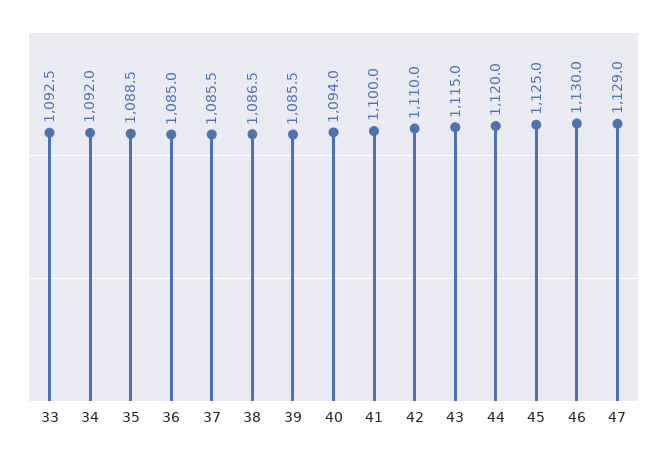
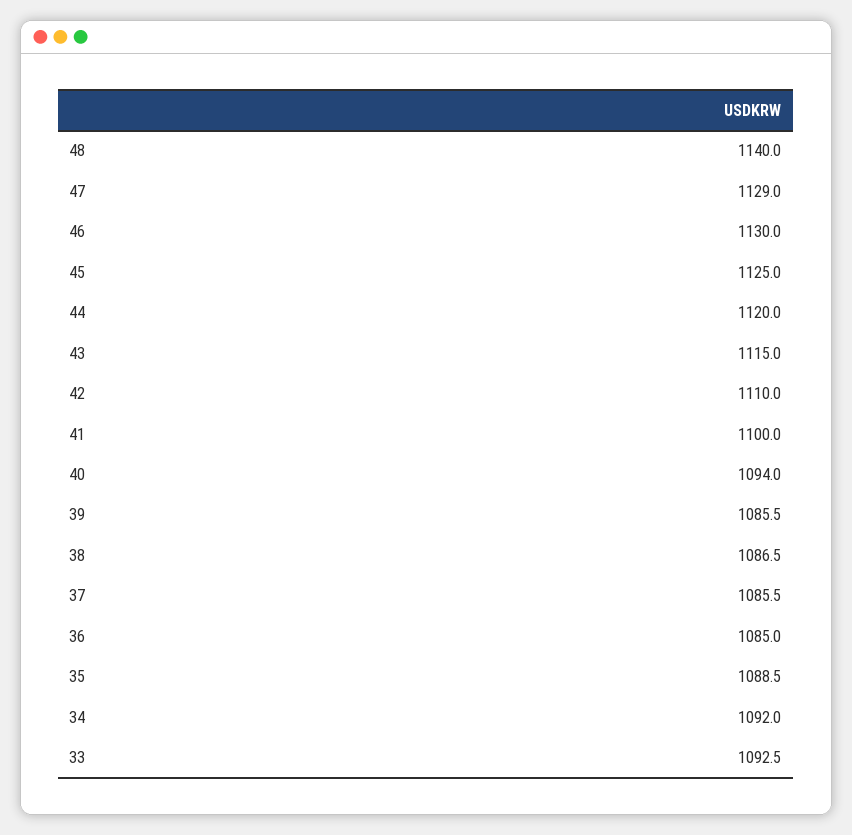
48: none -> 1140

